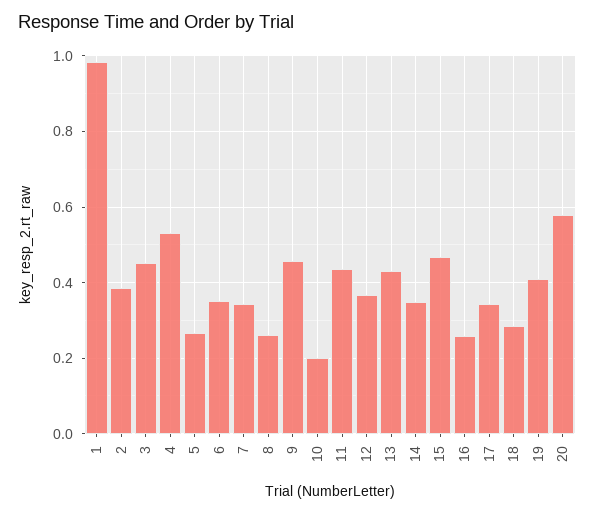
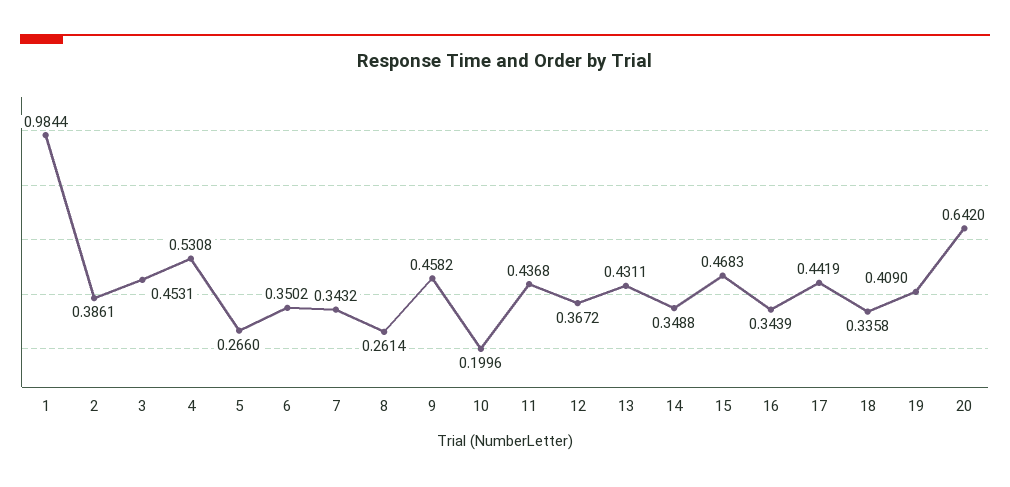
16: 0.26 -> 0.3439
17: 0.34 -> 0.4419
18: 0.28 -> 0.3358
20: 0.58 -> 0.642

